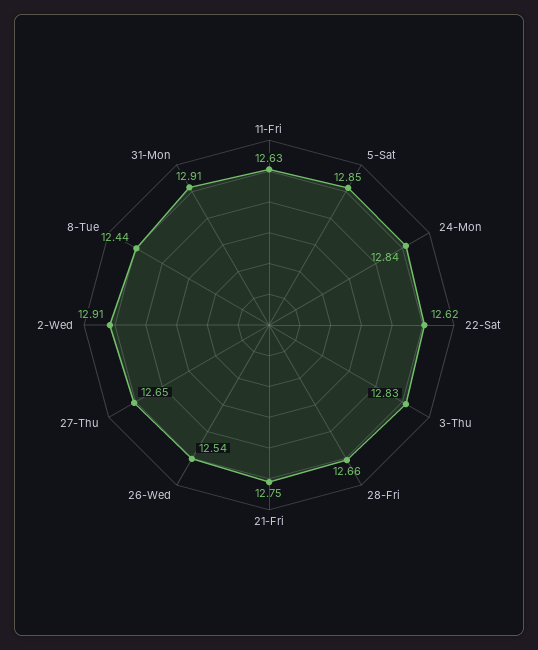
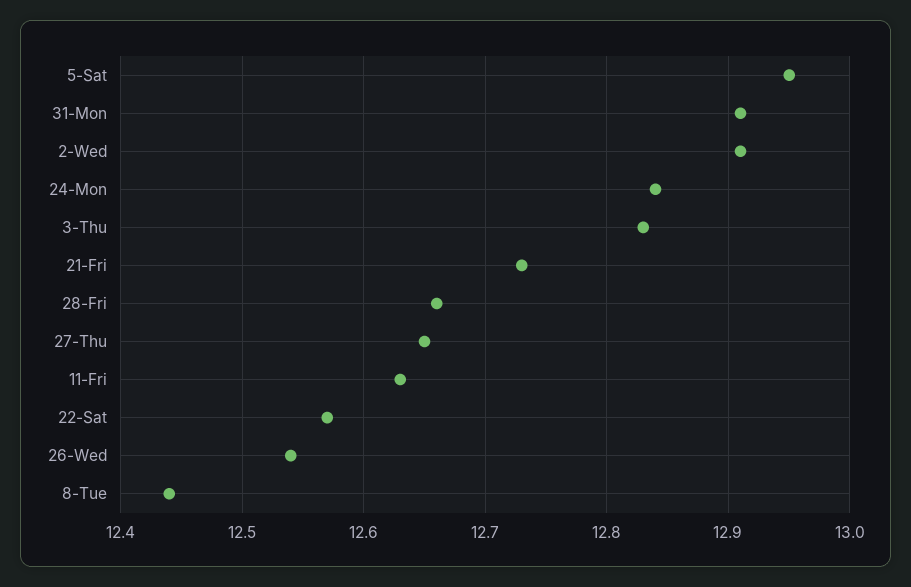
5-Sat: 12.85 -> 12.95
22-Sat: 12.62 -> 12.57
21-Fri: 12.75 -> 12.73

